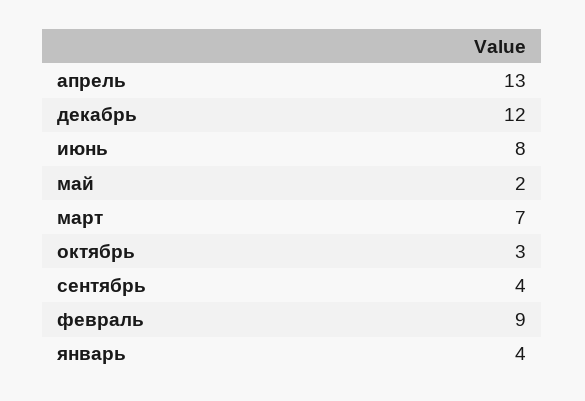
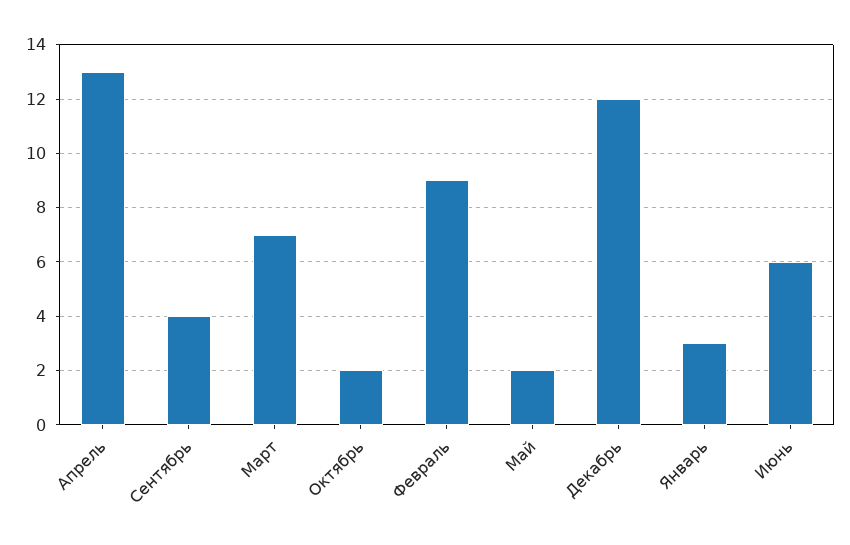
июнь: 8 -> 6
октябрь: 3 -> 2
январь: 4 -> 3

